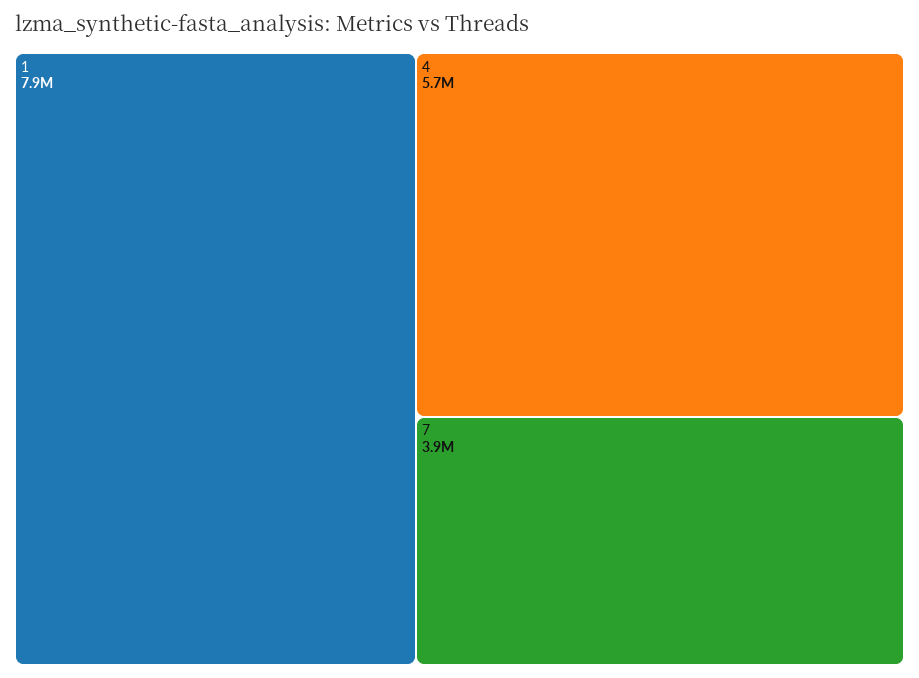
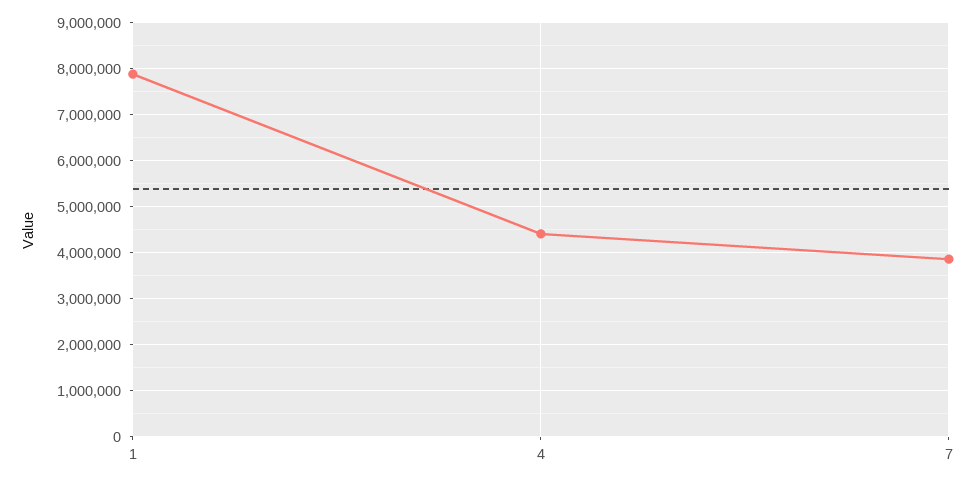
4: 5700000 -> 4400000

